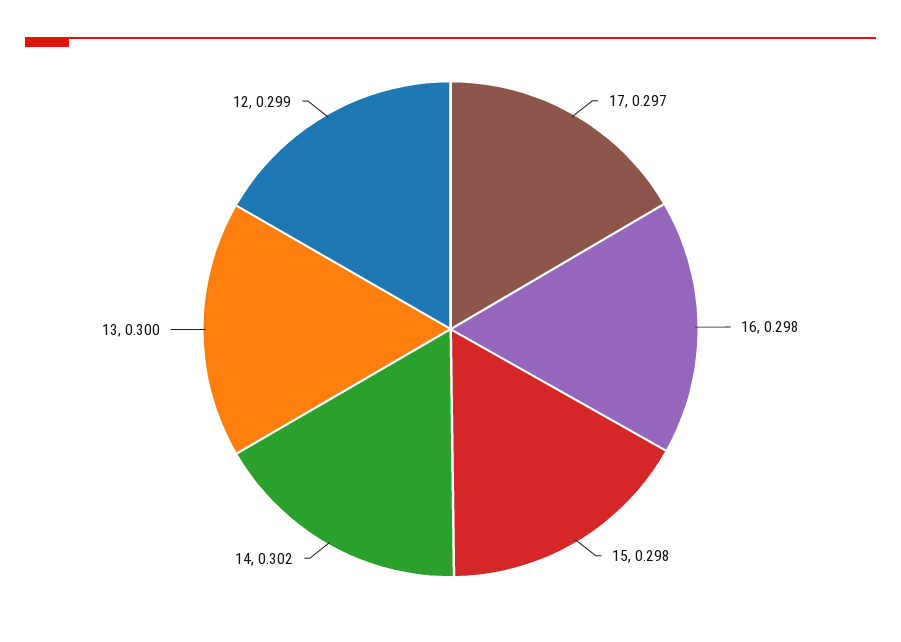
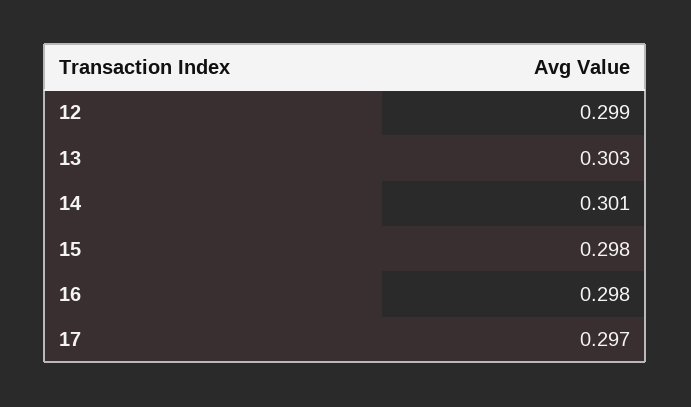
14: 0.302 -> 0.301
13: 0.3 -> 0.303

